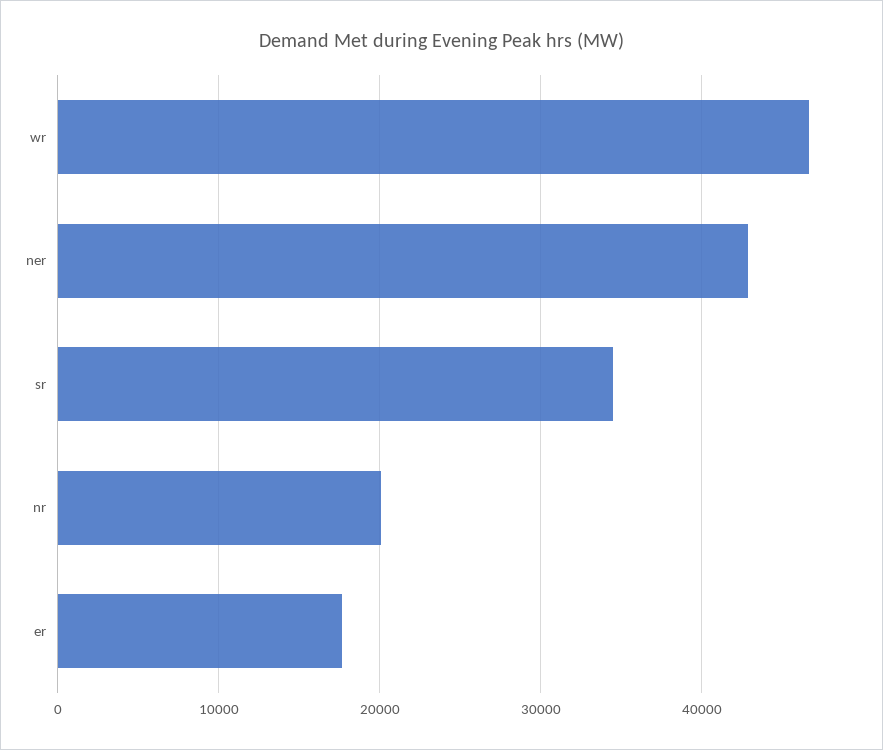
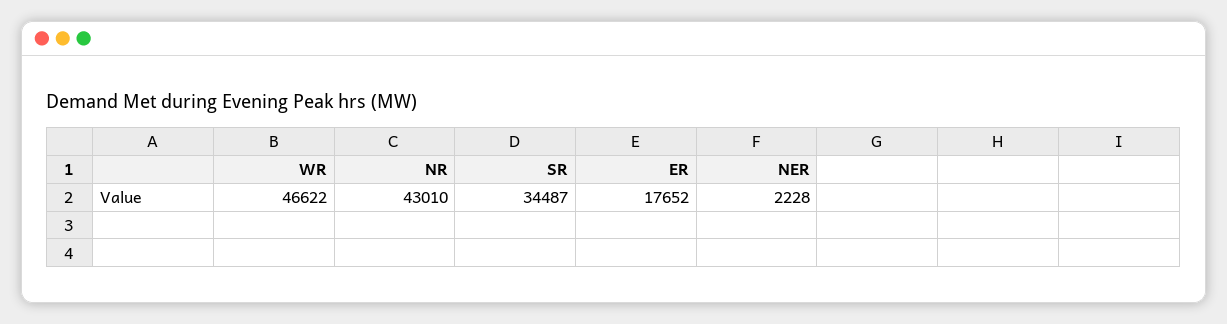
ner: 43000 -> 2228
nr: 20000 -> 43010

